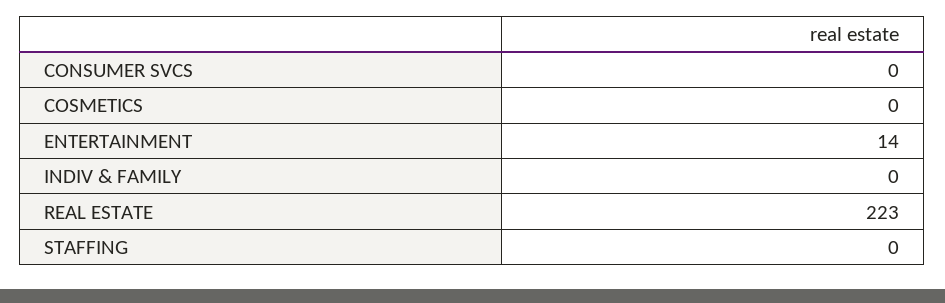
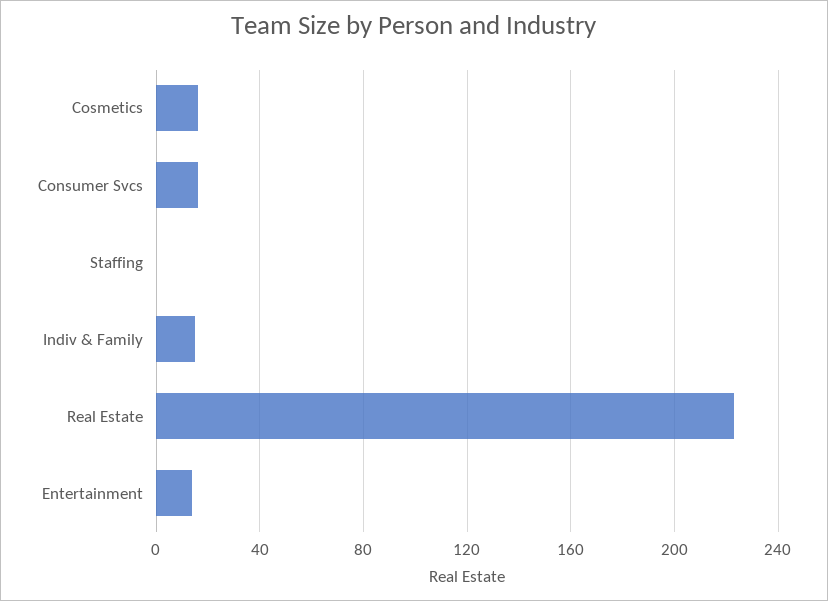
CONSUMER SVCS: 0 -> 15
COSMETICS: 0 -> 15
INDIV & FAMILY: 0 -> 15

